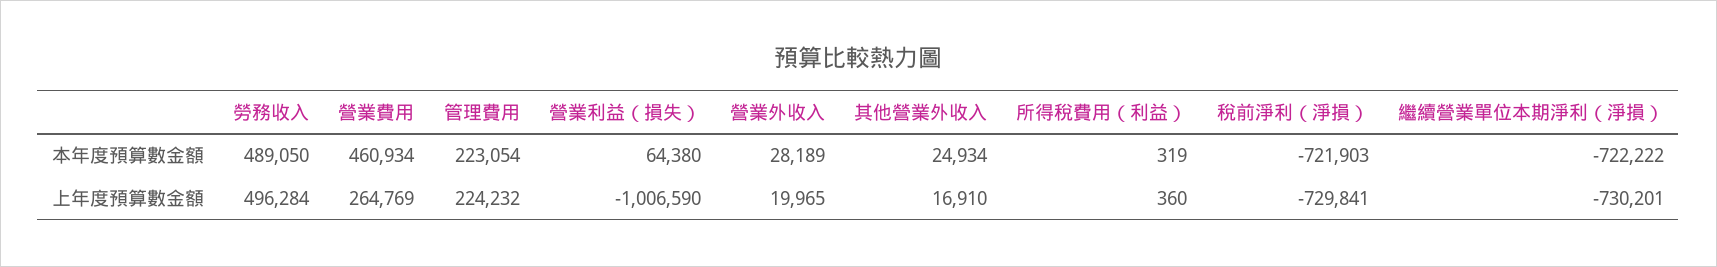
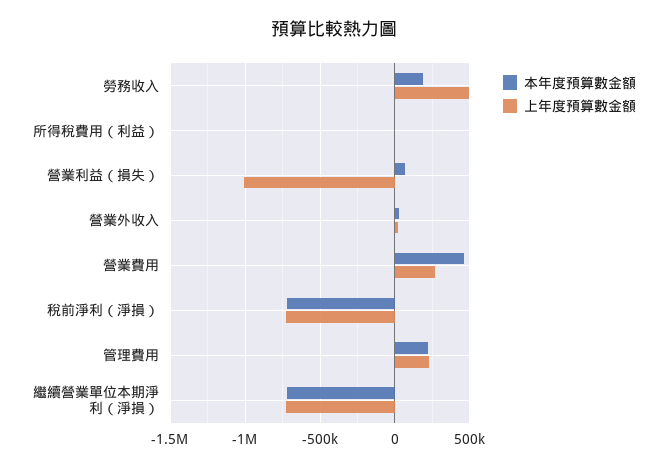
本年度預算數金額, 勞務收入: 489050 -> 200000
本年度預算數金額, 其他營業外收入: 24934 -> none
上年度預算數金額, 其他營業外收入: 16910 -> none

